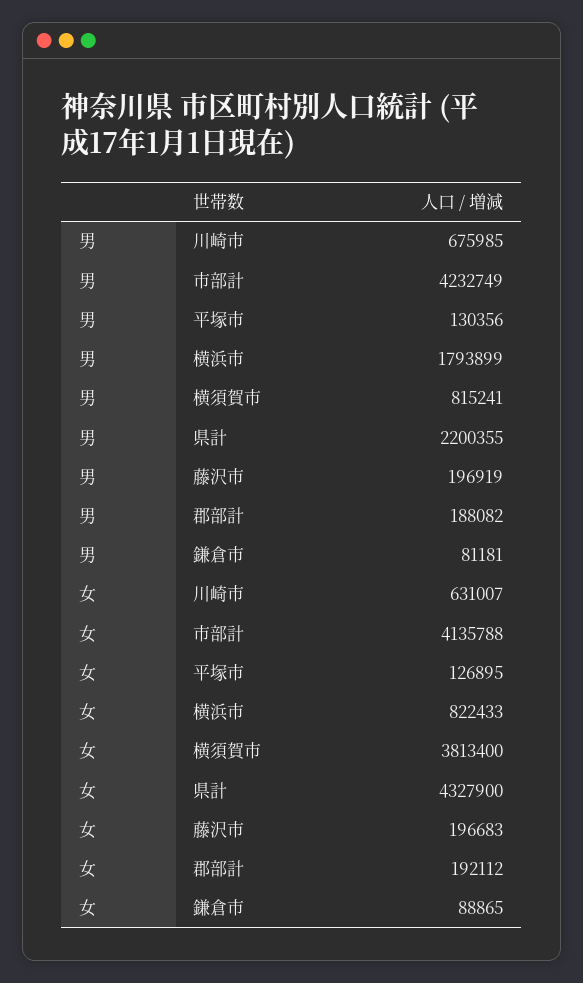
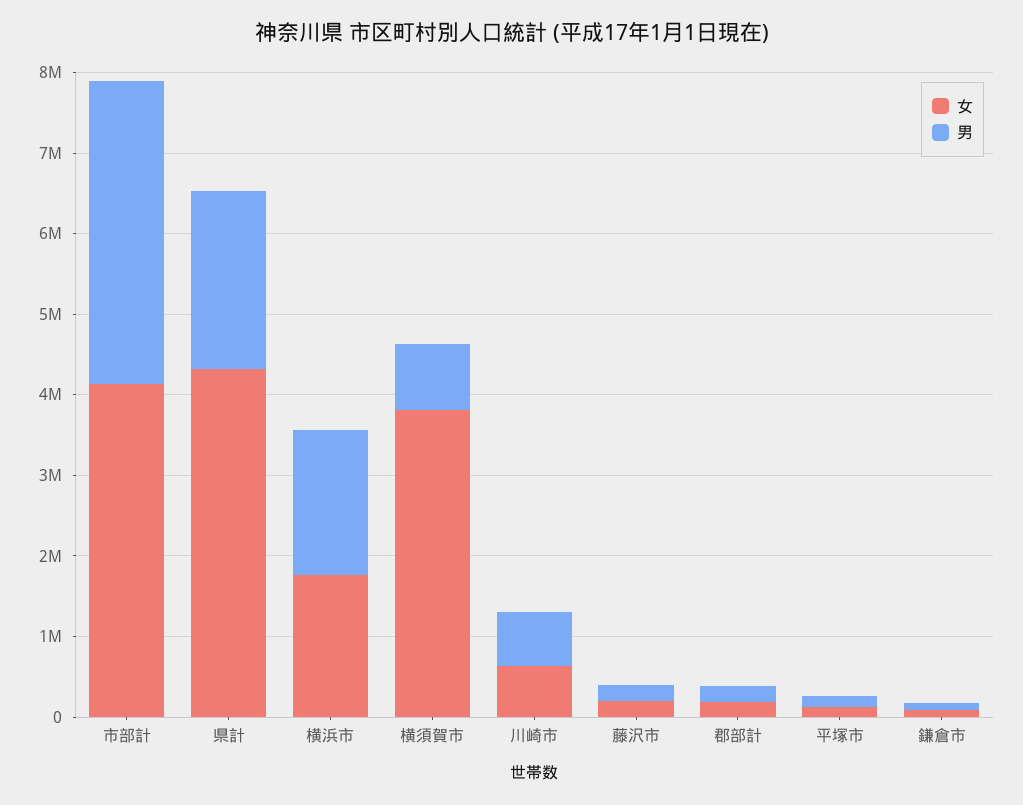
男, 市部計: 4232749 -> 3800000
女, 横浜市: 822433 -> 1800000

